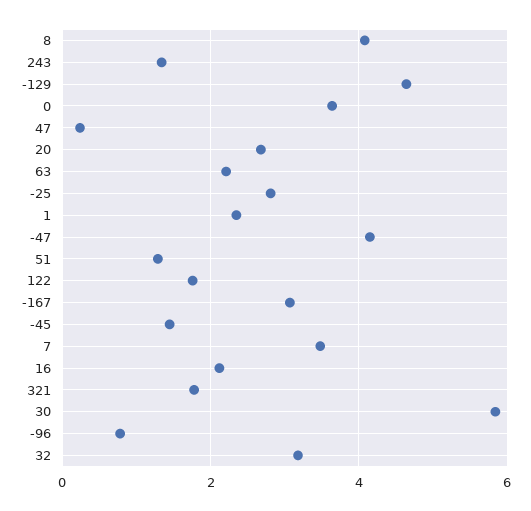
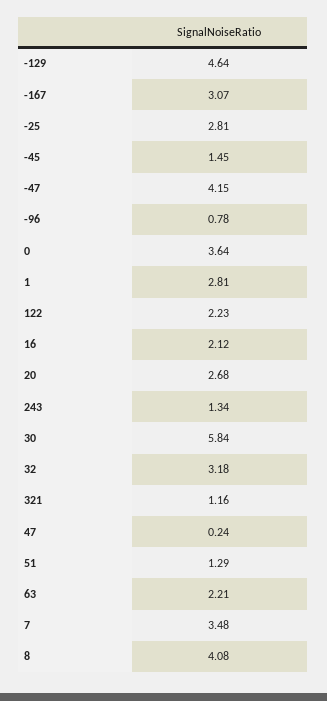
1: 2.4 -> 2.81
122: 1.8 -> 2.23
321: 1.8 -> 1.16

